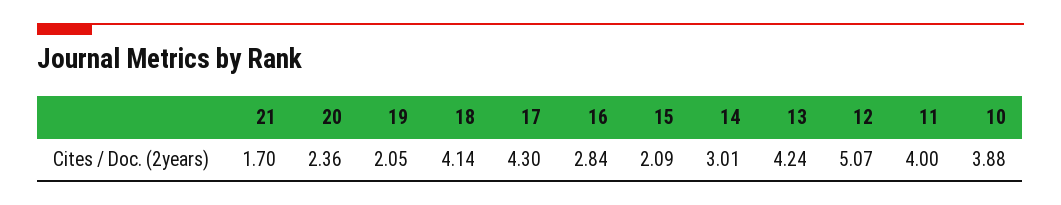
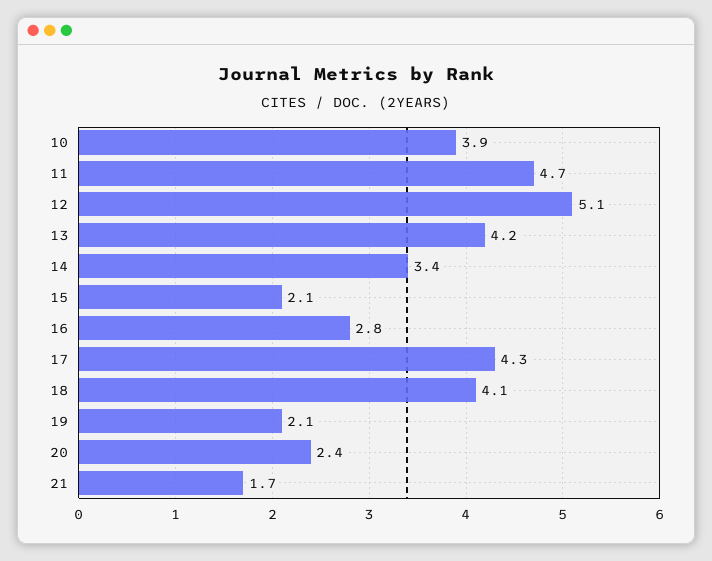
14: 3.01 -> 3.4
11: 4 -> 4.7

